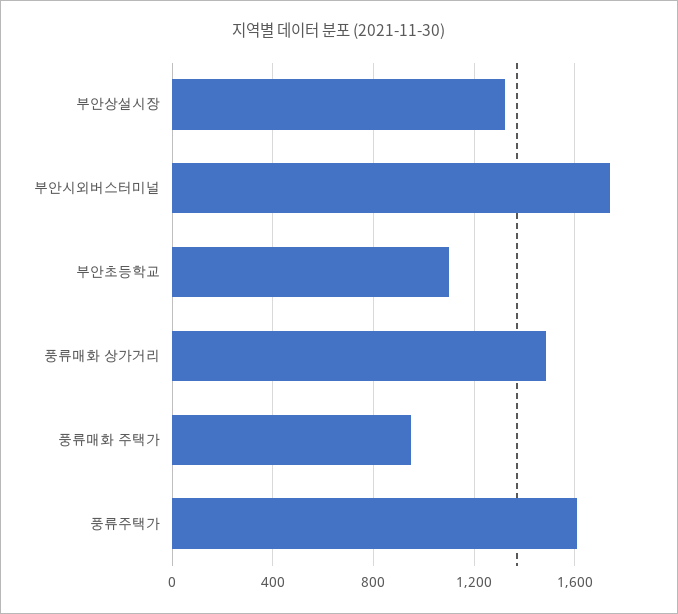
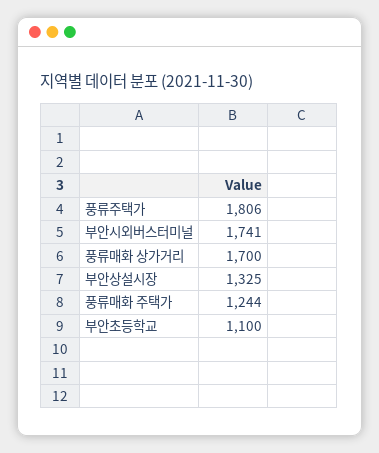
풍류매화 상가거리: 1500 -> 1700
풍류매화 주택가: 950 -> 1244
풍류주택가: 1600 -> 1806

